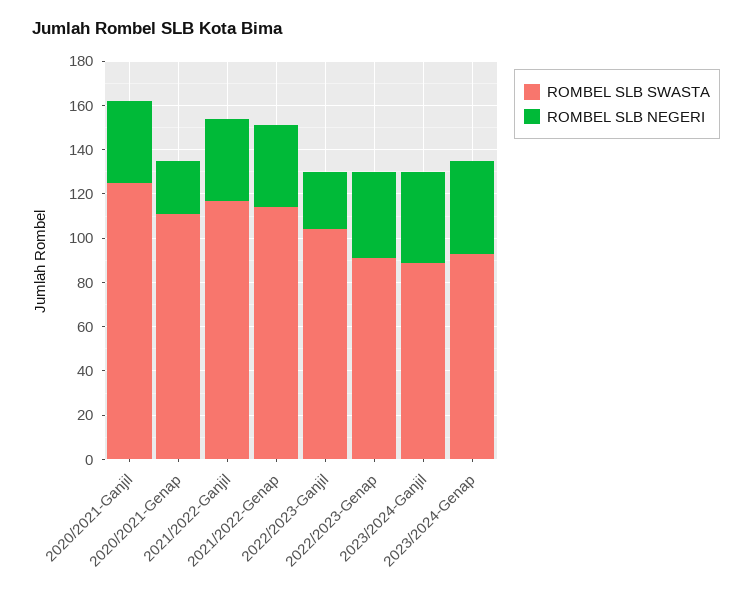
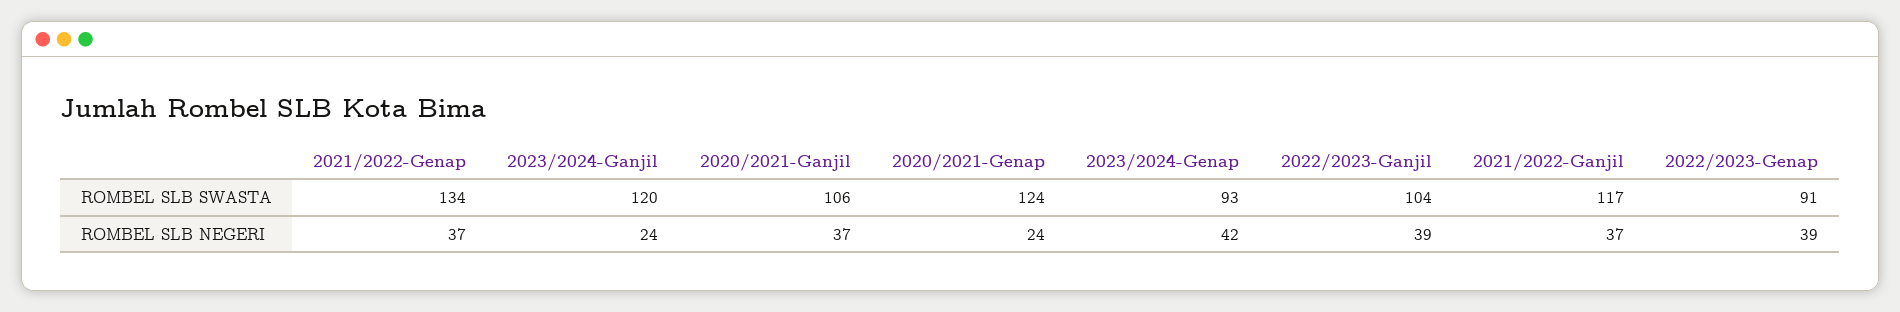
ROMBEL SLB SWASTA, 2020/2021-Ganjil: 125 -> 106
ROMBEL SLB SWASTA, 2020/2021-Genap: 110 -> 124
ROMBEL SLB SWASTA, 2021/2022-Genap: 115 -> 134
ROMBEL SLB NEGERI, 2022/2023-Ganjil: 25 -> 39
ROMBEL SLB SWASTA, 2023/2024-Ganjil: 90 -> 120
ROMBEL SLB NEGERI, 2023/2024-Ganjil: 40 -> 24

